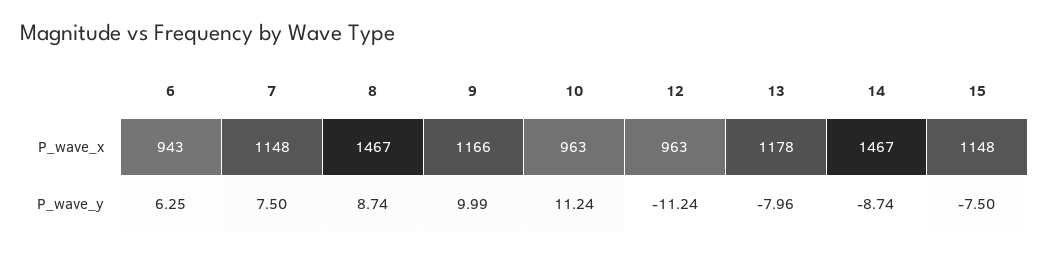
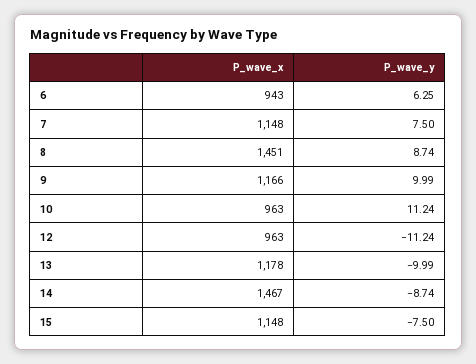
8, P_wave_x: 1467 -> 1451
13, P_wave_y: -7.96 -> -9.99

